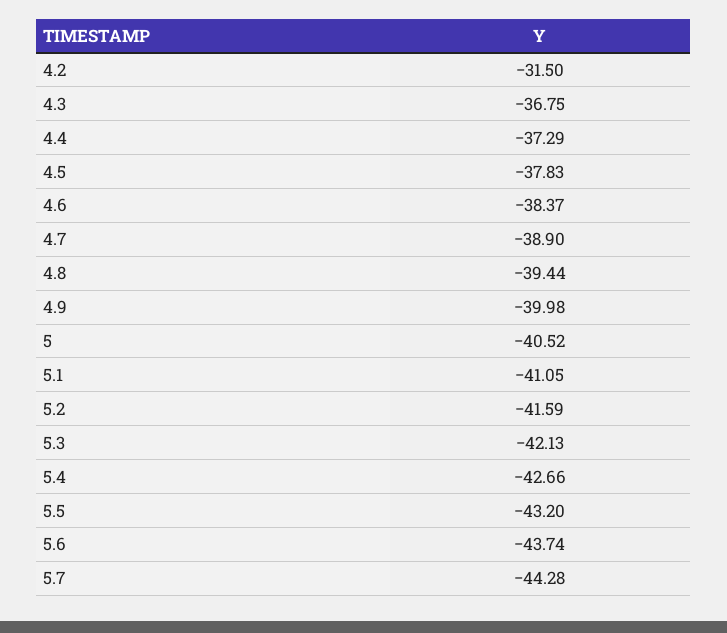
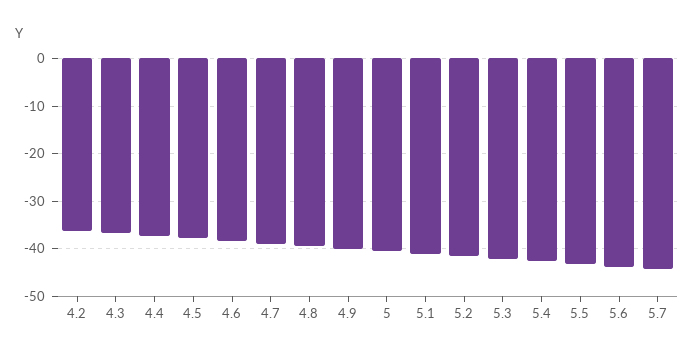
4.2: -31.5 -> -36

